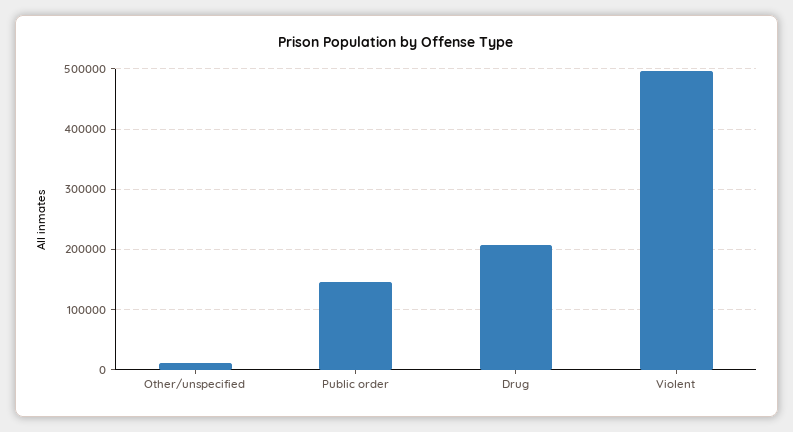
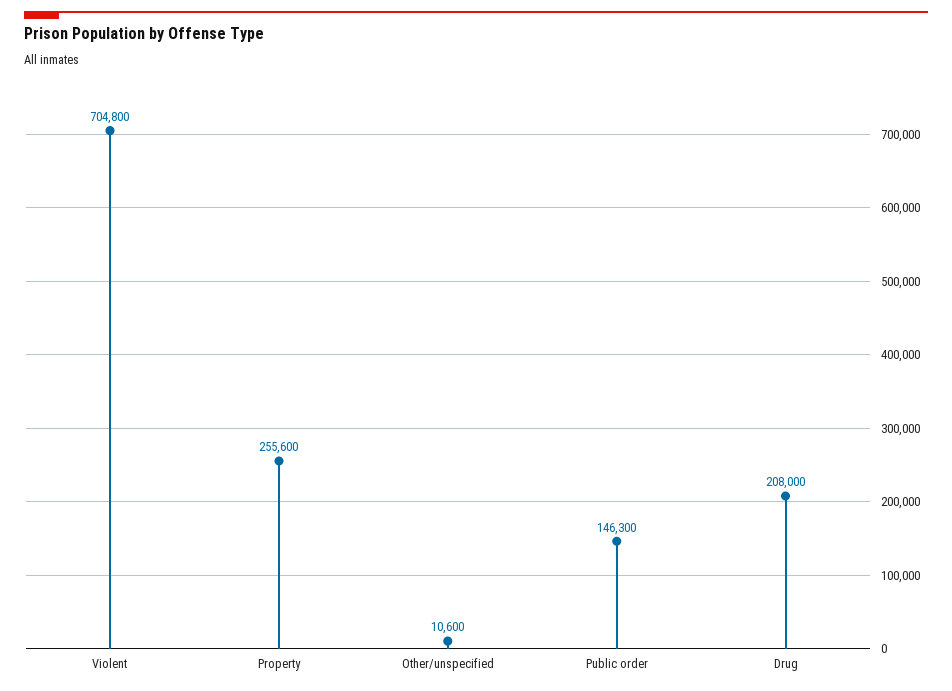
Violent: 500000 -> 704800
Property: none -> 255600

